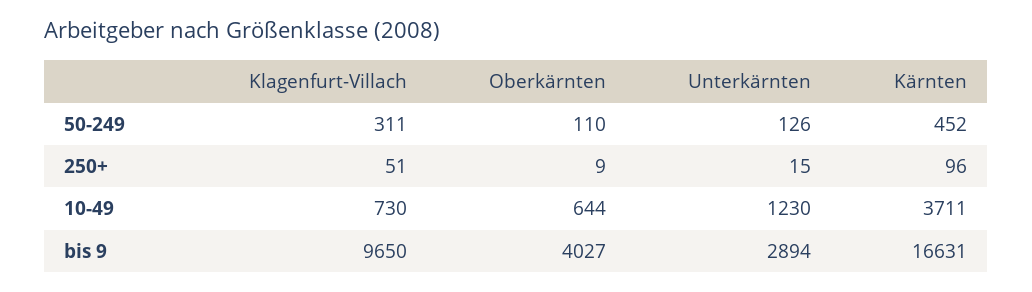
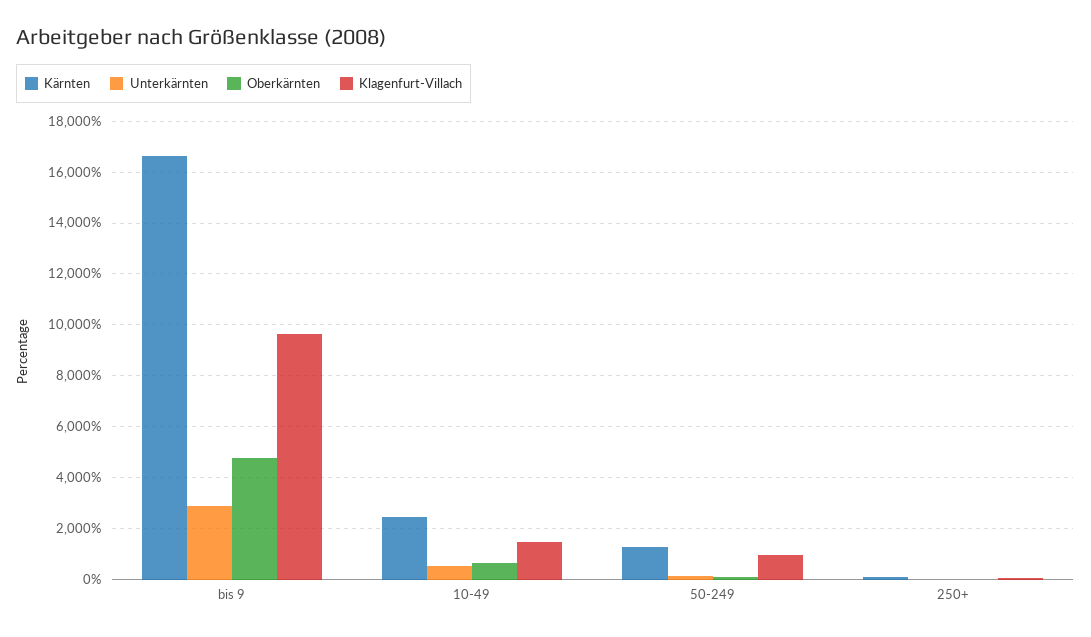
Klagenfurt-Villach, 50-249: 311 -> 1000
Kärnten, 50-249: 452 -> 1250
Klagenfurt-Villach, 10-49: 730 -> 1500
Unterkärnten, 10-49: 1230 -> 500
Kärnten, 10-49: 3711 -> 2500
Oberkärnten, bis 9: 4027 -> 4750

